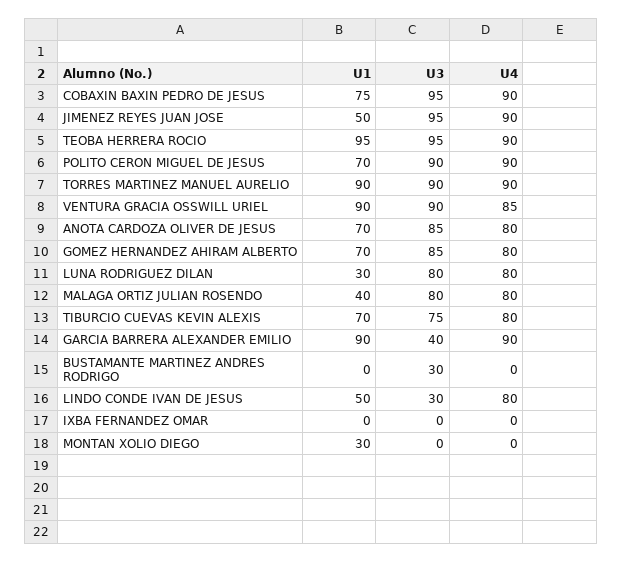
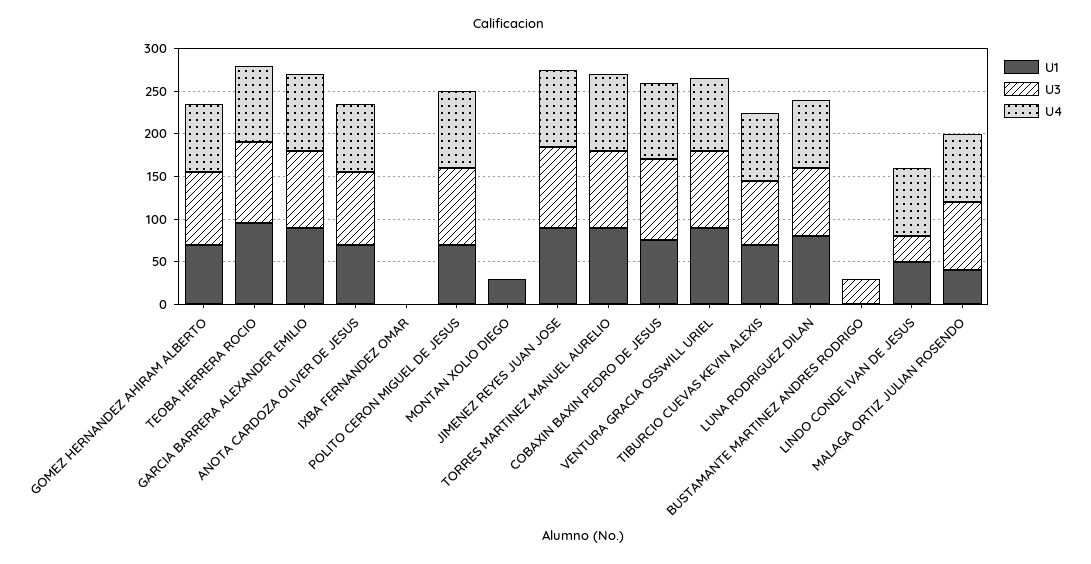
U1, JIMENEZ REYES JUAN JOSE: 50 -> 90
U1, LUNA RODRIGUEZ DILAN: 30 -> 80
U3, GARCIA BARRERA ALEXANDER EMILIO: 40 -> 90

